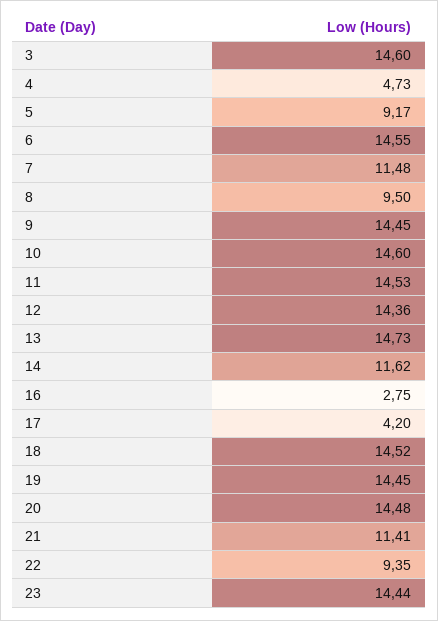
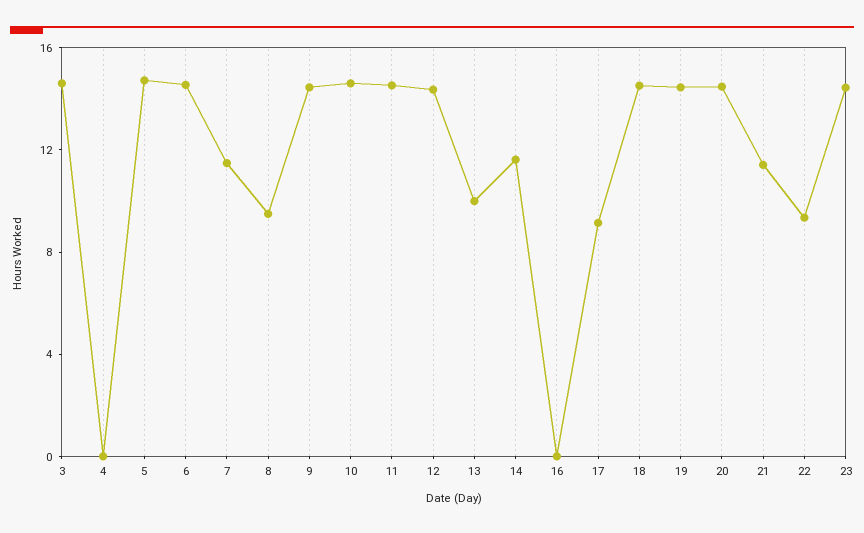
4: 4.73 -> 0
5: 9.17 -> 15
13: 14.73 -> 10
16: 2.75 -> 0
17: 4.2 -> 9

